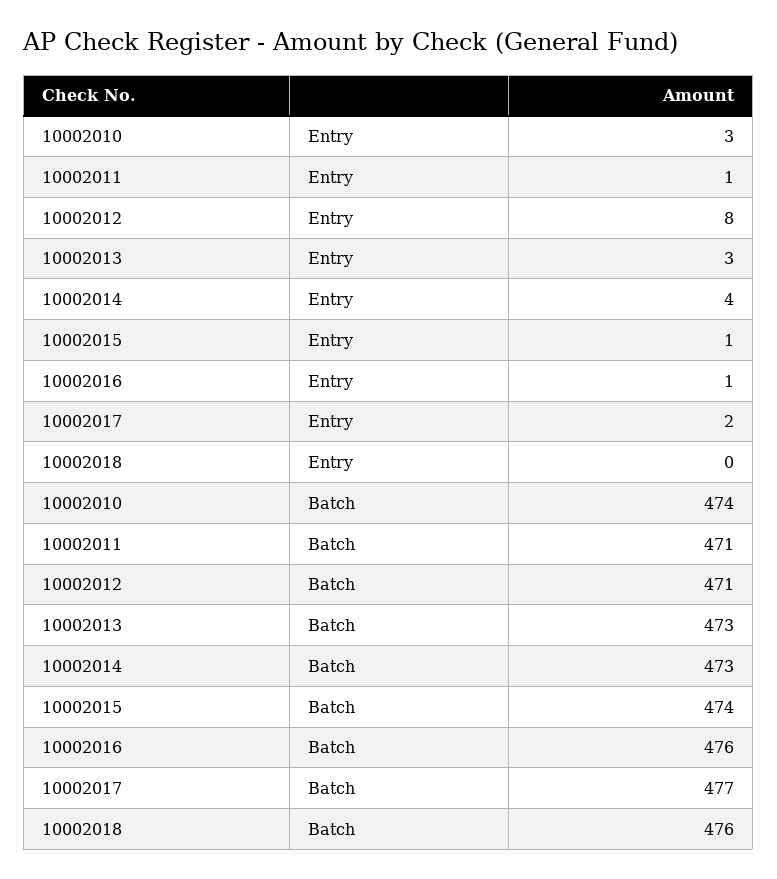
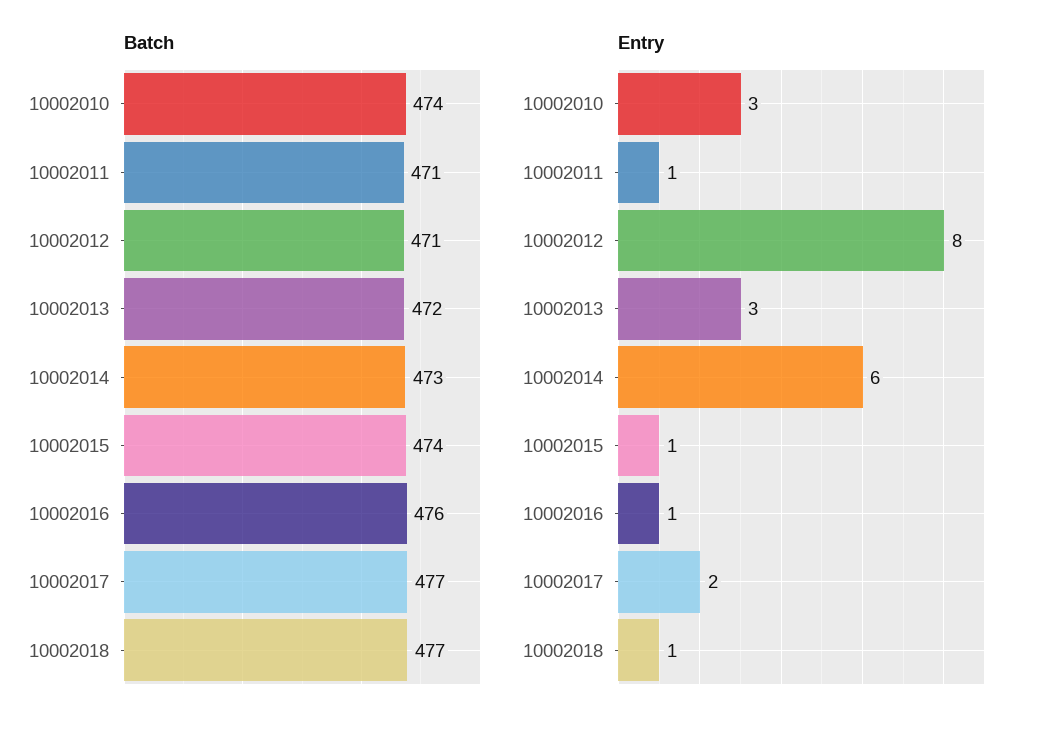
Entry, 10002014: 4 -> 6
Entry, 10002018: 0 -> 1
Batch, 10002013: 473 -> 472
Batch, 10002018: 476 -> 477

